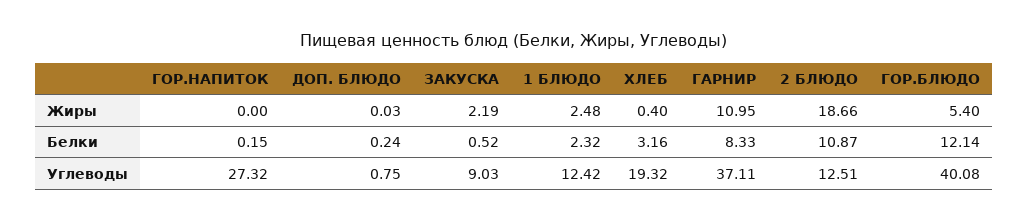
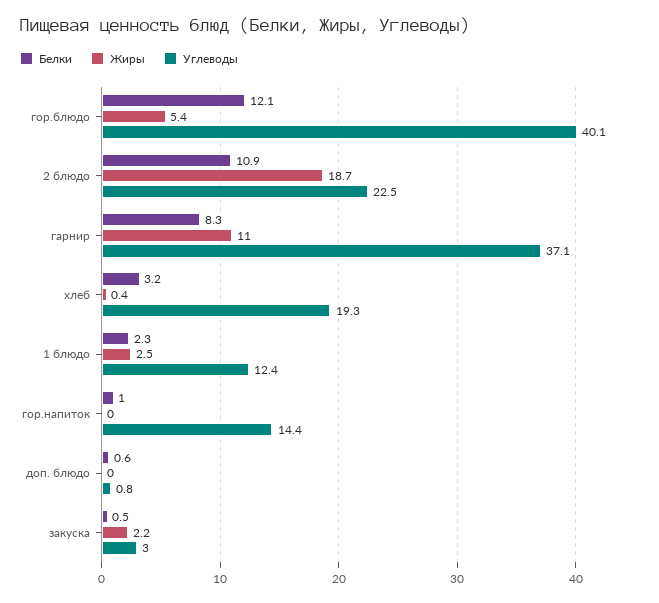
Белки, ГОР.НАПИТОК: 0.15 -> 1
Белки, ДОП. БЛЮДО: 0.24 -> 0.6
Углеводы, ГОР.НАПИТОК: 27.32 -> 14.4
Углеводы, ЗАКУСКА: 9.03 -> 3
Углеводы, 2 БЛЮДО: 12.51 -> 22.5

